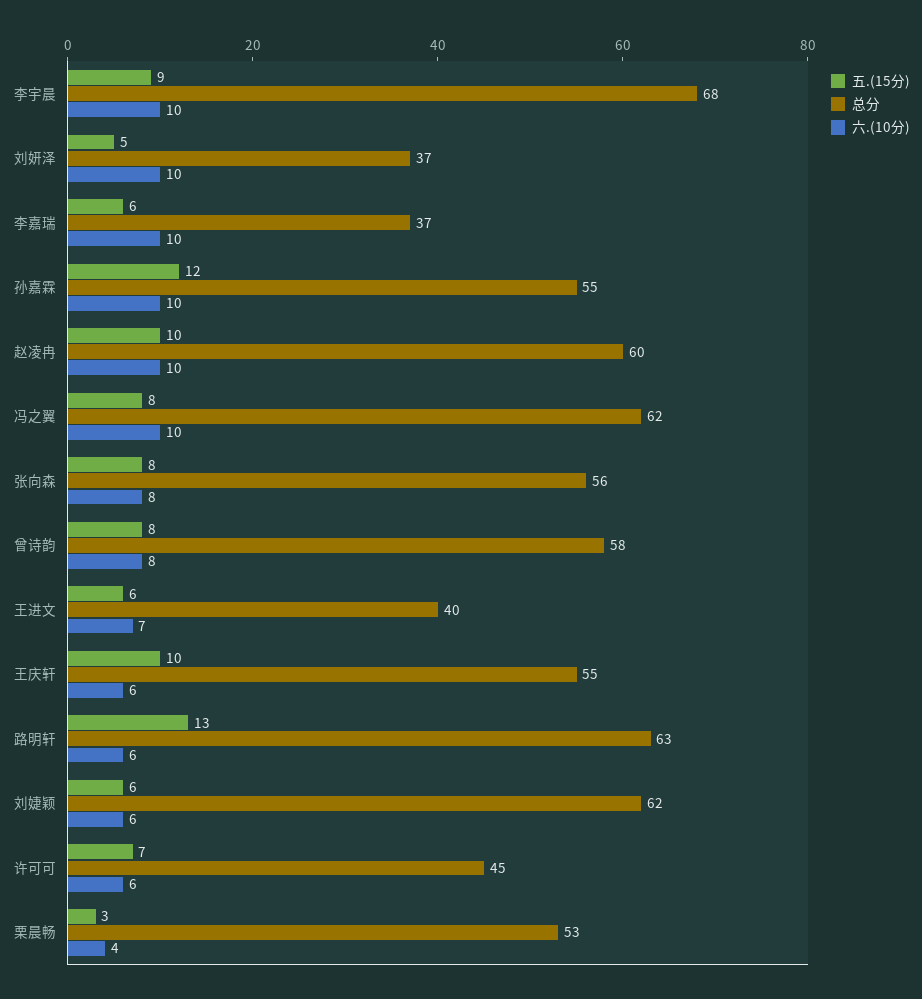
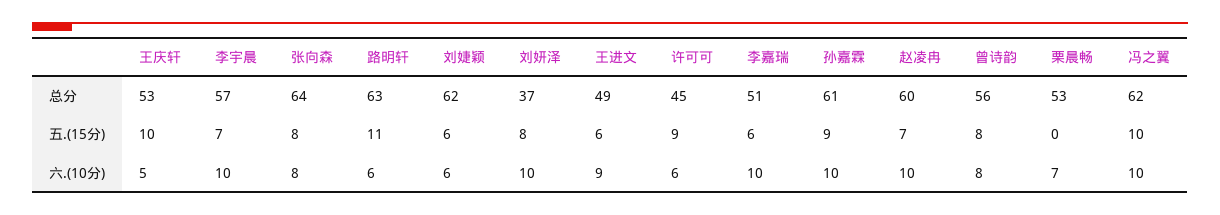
五.(15分), 李宇晨: 9 -> 7
总分, 李宇晨: 68 -> 57
五.(15分), 刘妍泽: 5 -> 8
总分, 李嘉瑞: 37 -> 51
五.(15分), 孙嘉霖: 12 -> 9
总分, 孙嘉霖: 55 -> 61
五.(15分), 赵凌冉: 10 -> 7
五.(15分), 冯之翼: 8 -> 10
总分, 张向森: 56 -> 64
总分, 曾诗韵: 58 -> 56
总分, 王进文: 40 -> 49
六.(10分), 王进文: 7 -> 9
总分, 王庆轩: 55 -> 53
六.(10分), 王庆轩: 6 -> 5
五.(15分), 路明轩: 13 -> 11
五.(15分), 许可可: 7 -> 9
五.(15分), 栗晨畅: 3 -> 0
六.(10分), 栗晨畅: 4 -> 7

